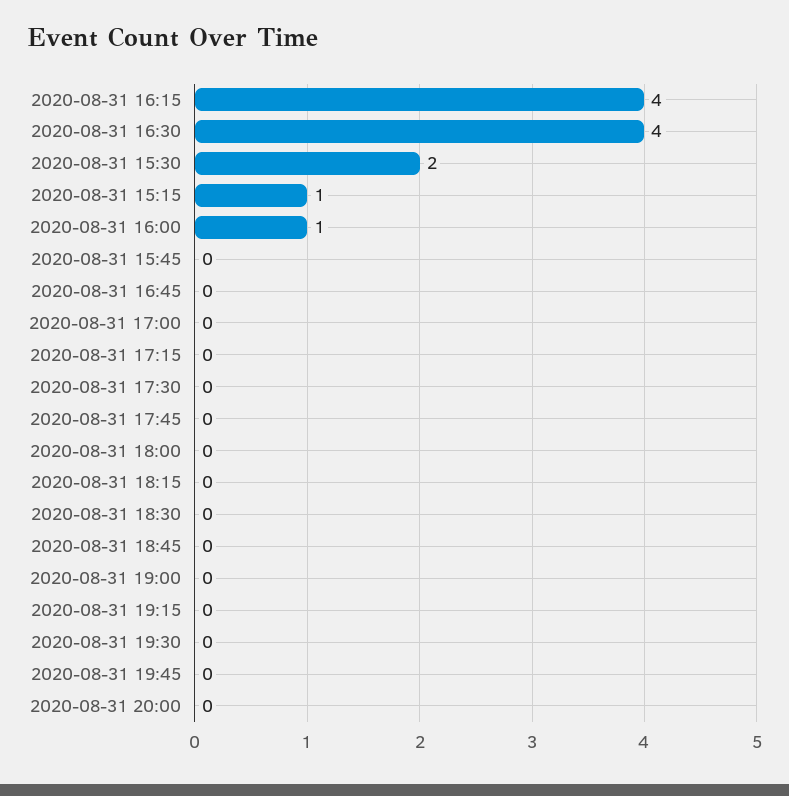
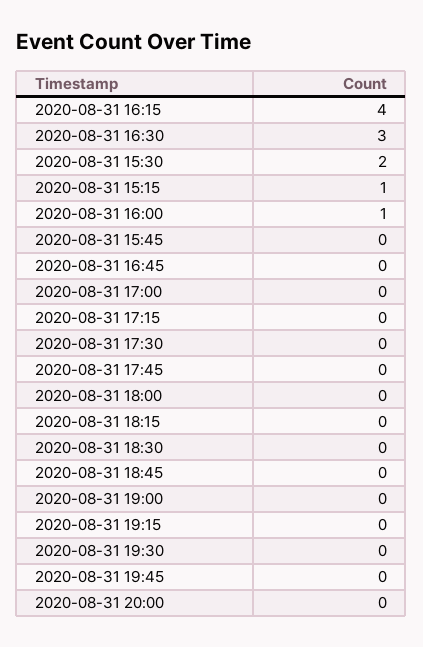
2020-08-31 16:30: 4 -> 3

